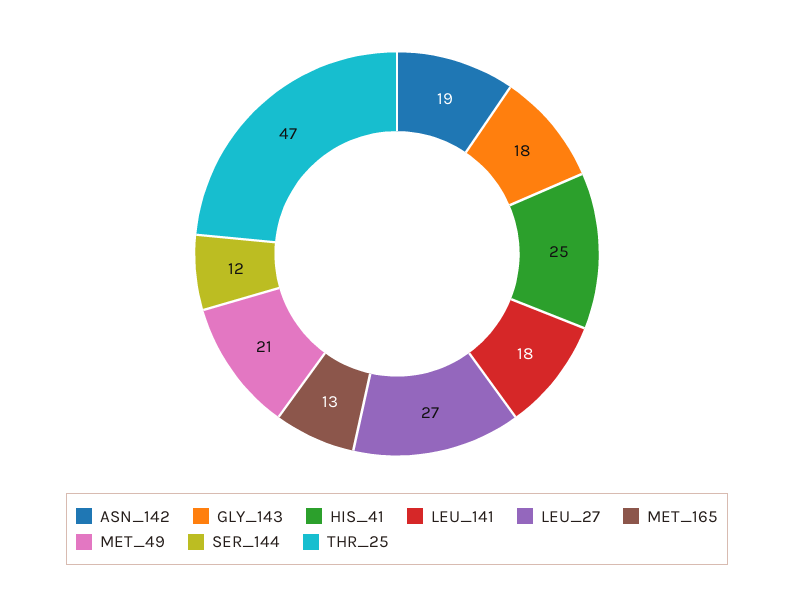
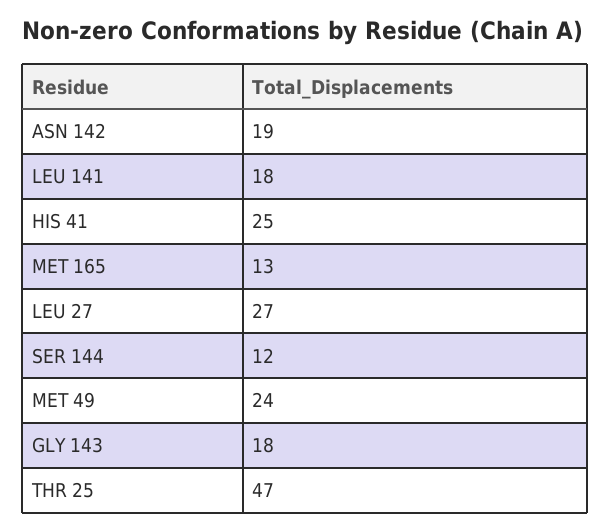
MET_49: 21 -> 24

